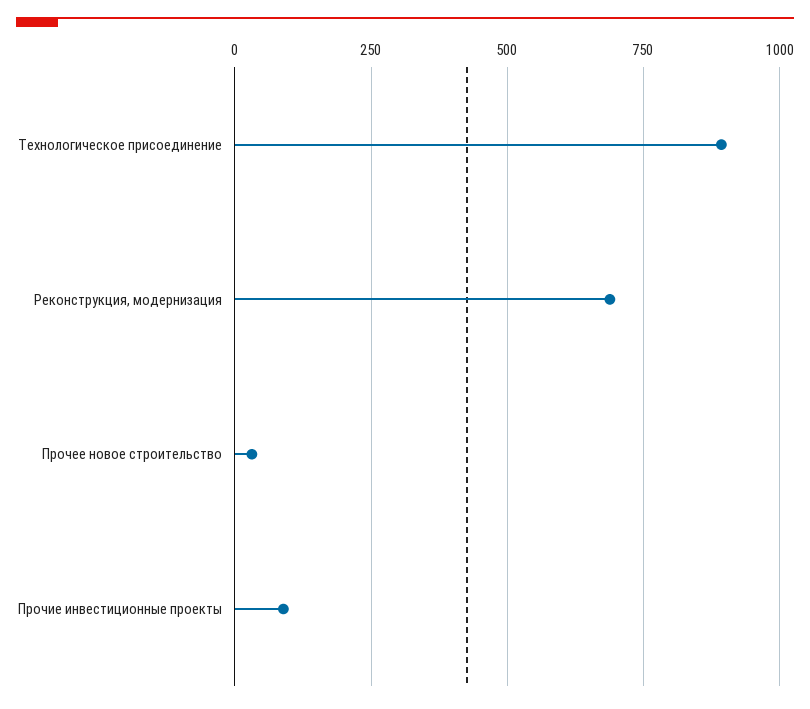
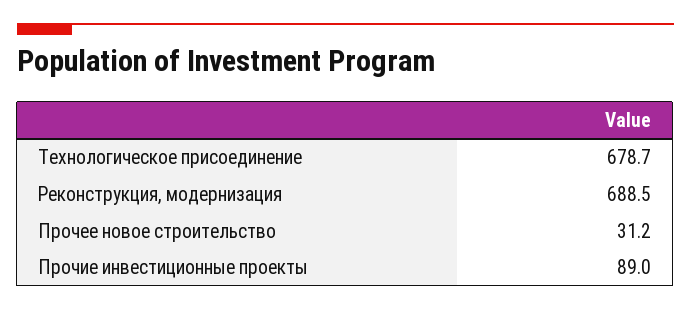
Технологическое присоединение: 900 -> 678.7

